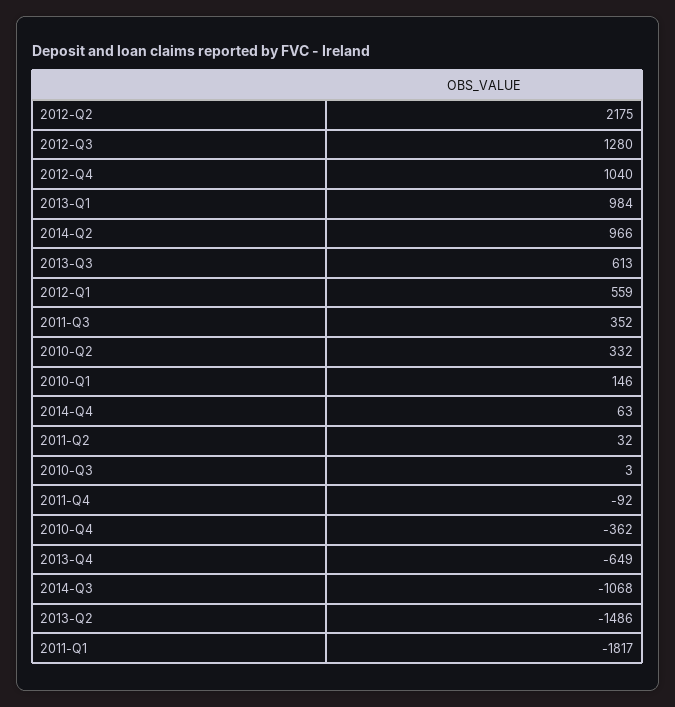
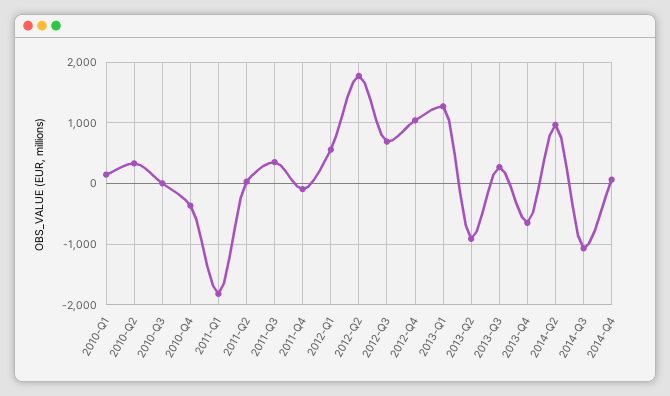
2012-Q2: 2175 -> 1800
2012-Q3: 1280 -> 700
2013-Q1: 984 -> 1300
2013-Q3: 613 -> 300
2013-Q2: -1486 -> -900

